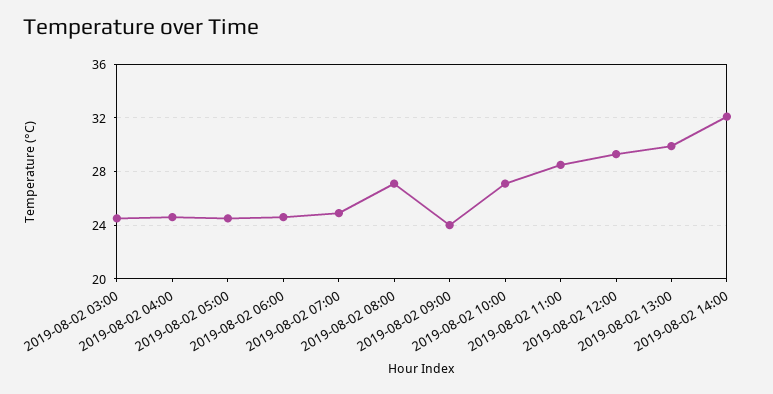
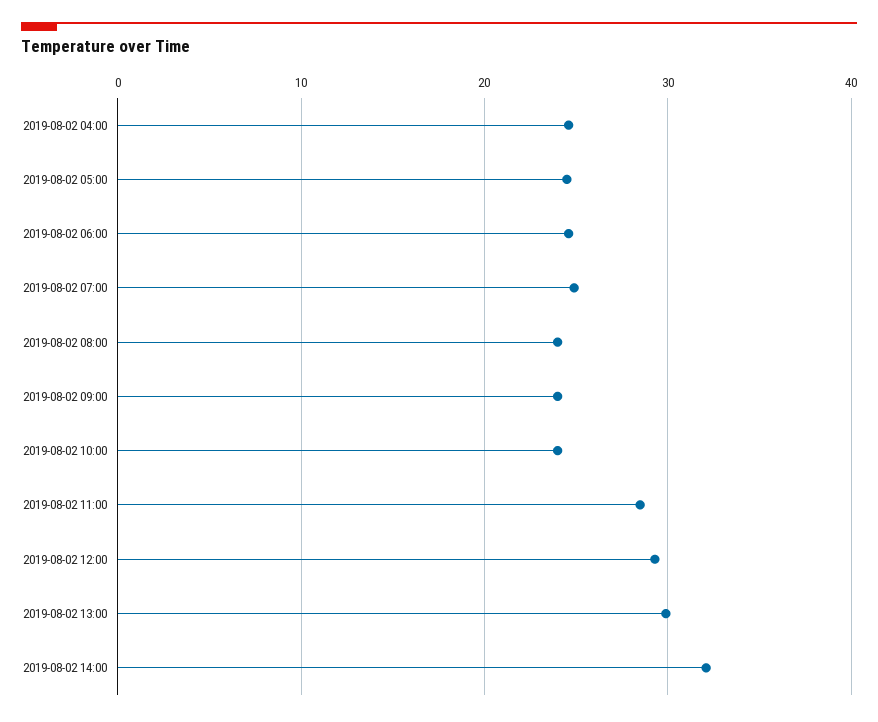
2019-08-02 03:00: 24.5 -> none
2019-08-02 08:00: 27 -> 24
2019-08-02 10:00: 27 -> 24

